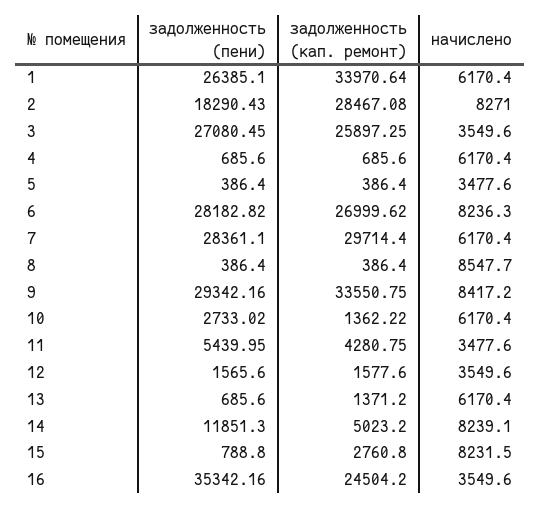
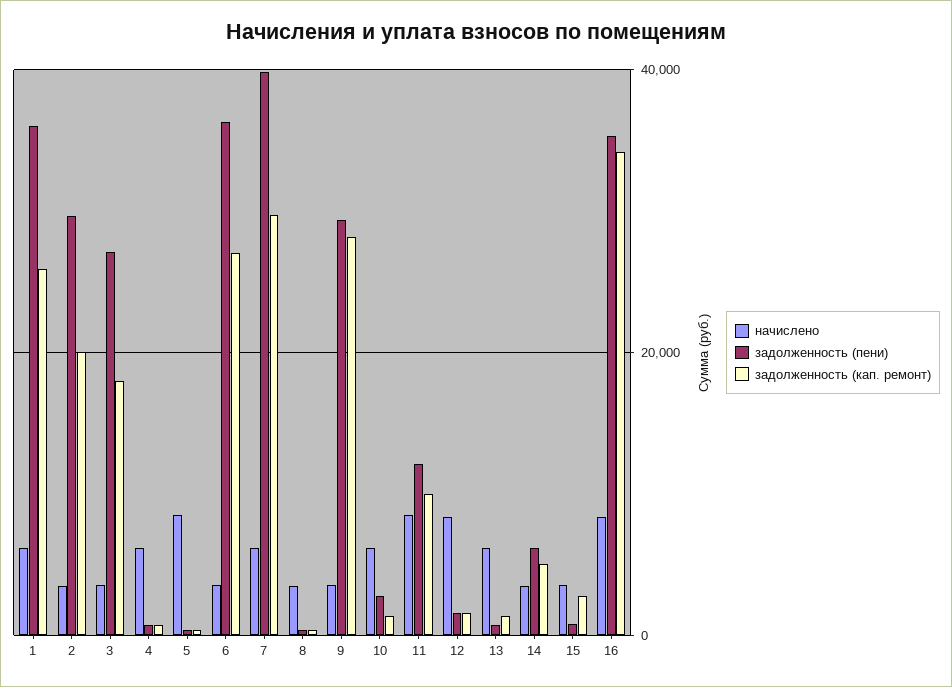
задолженность (пени), 1: 26385.1 -> 36000
задолженность (кап. ремонт), 1: 33970.64 -> 26000
задолженность (пени), 2: 18290.43 -> 30000
задолженность (кап. ремонт), 2: 28467.08 -> 20000
начислено, 2: 8271 -> 4000
задолженность (кап. ремонт), 3: 25897.25 -> 18000
начислено, 5: 3477.6 -> 8000
задолженность (пени), 6: 28182.82 -> 36000
начислено, 6: 8236.3 -> 4000
задолженность (пени), 7: 28361.1 -> 40000
начислено, 8: 8547.7 -> 4000
задолженность (кап. ремонт), 9: 33550.75 -> 28000
начислено, 9: 8417.2 -> 4000
задолженность (пени), 11: 5439.95 -> 12000
задолженность (кап. ремонт), 11: 4280.75 -> 10000
начислено, 11: 3477.6 -> 8000
начислено, 12: 3549.6 -> 8000
задолженность (пени), 14: 11851.3 -> 6000
начислено, 14: 8239.1 -> 4000
начислено, 15: 8231.5 -> 4000
задолженность (кап. ремонт), 16: 24504.2 -> 34000
начислено, 16: 3549.6 -> 8000

